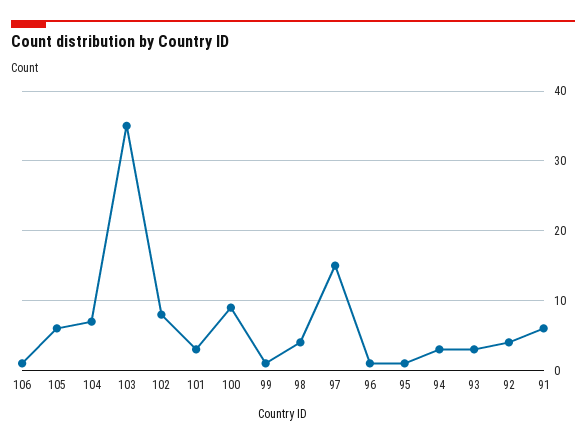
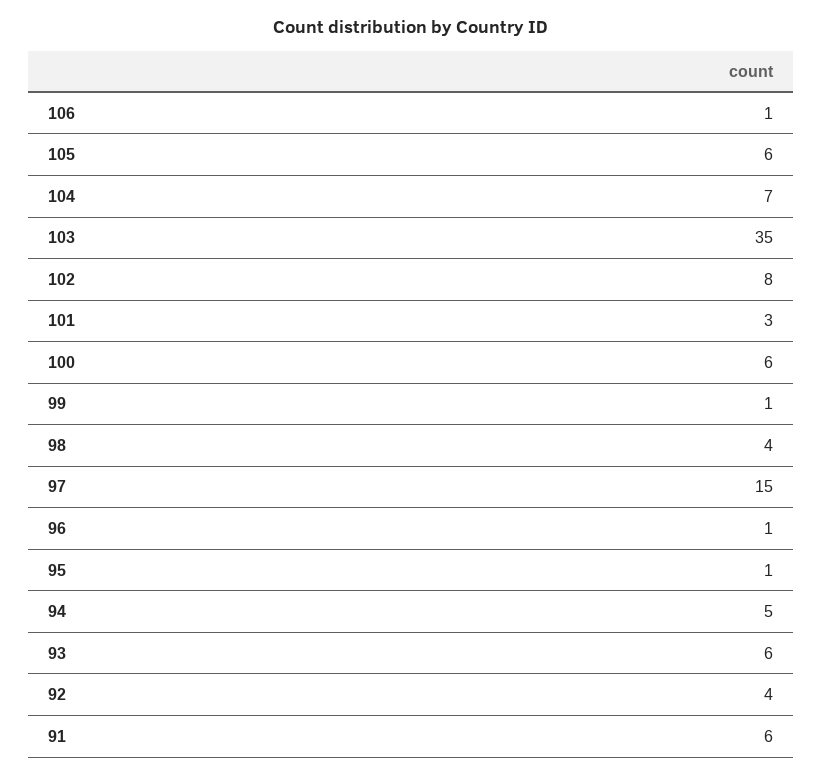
100: 9 -> 6
94: 3 -> 5
93: 3 -> 6

